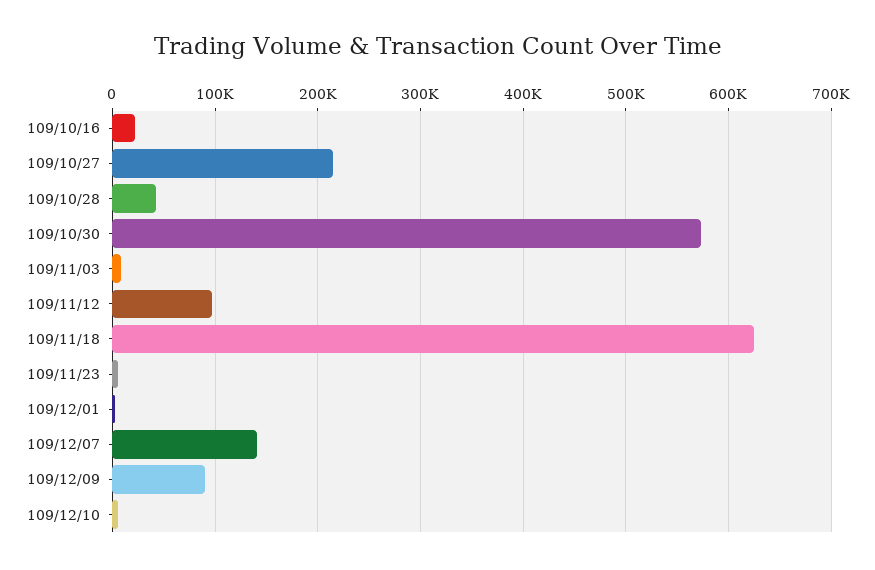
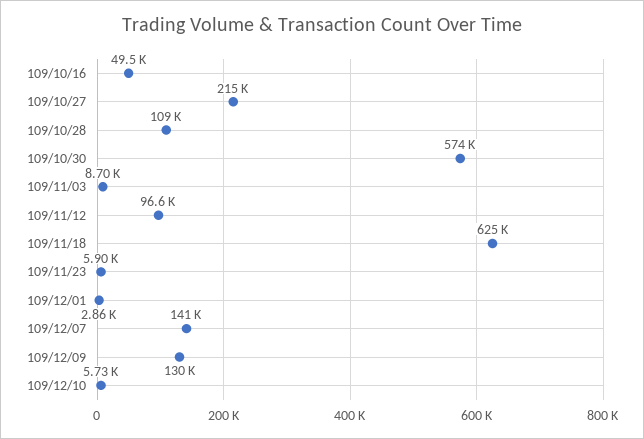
109/10/16: 20000 -> 49500
109/10/28: 40000 -> 109000
109/12/09: 90000 -> 130000

